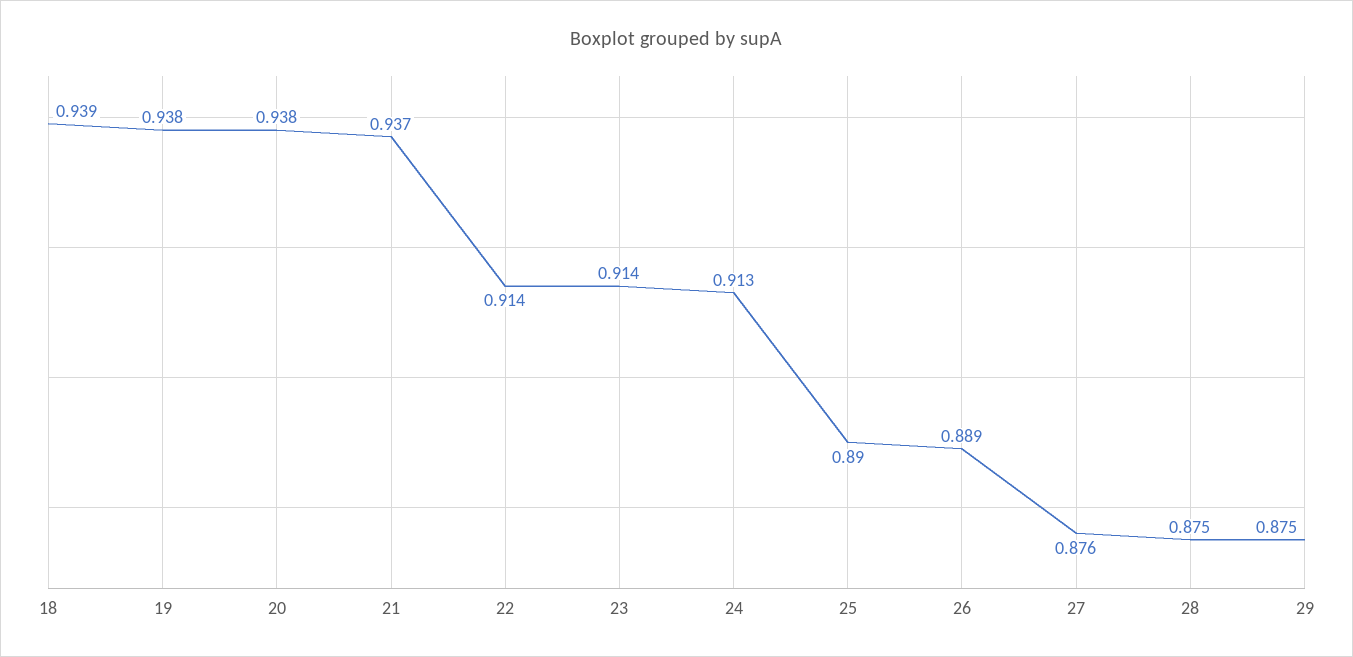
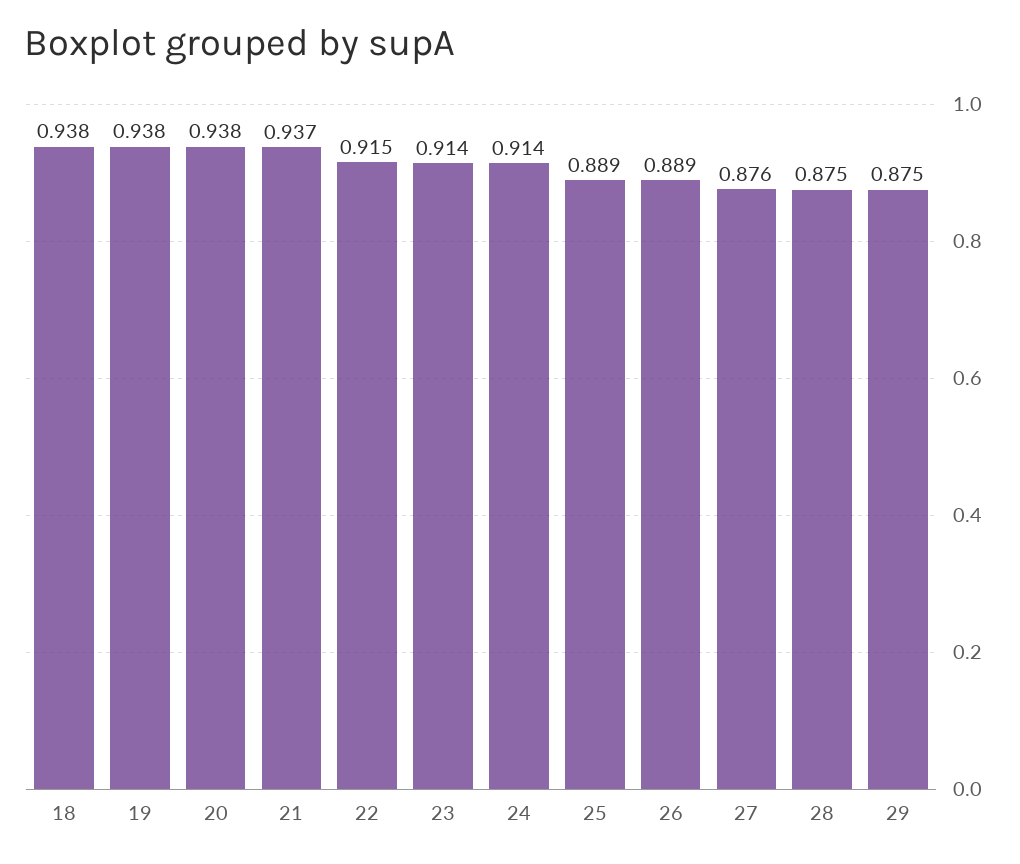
18: 0.939 -> 0.938
22: 0.914 -> 0.915
24: 0.913 -> 0.914
25: 0.89 -> 0.889

